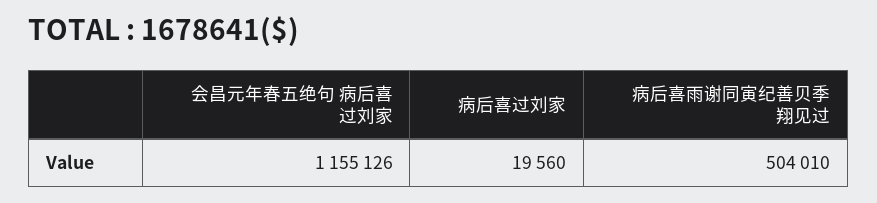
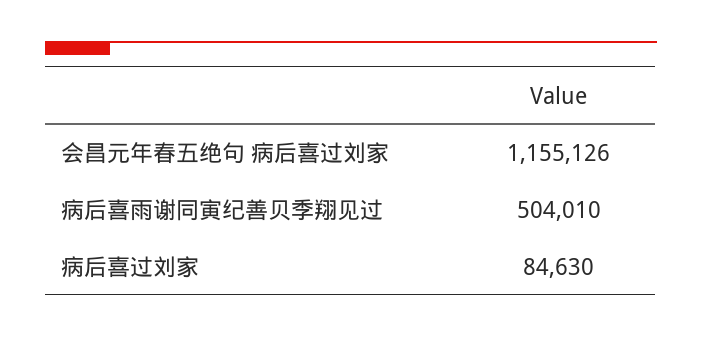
病后喜过刘家: 19560 -> 84630

